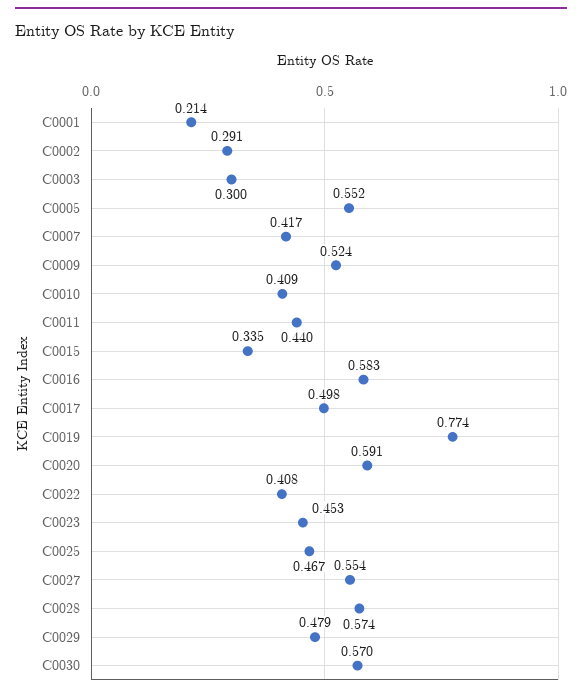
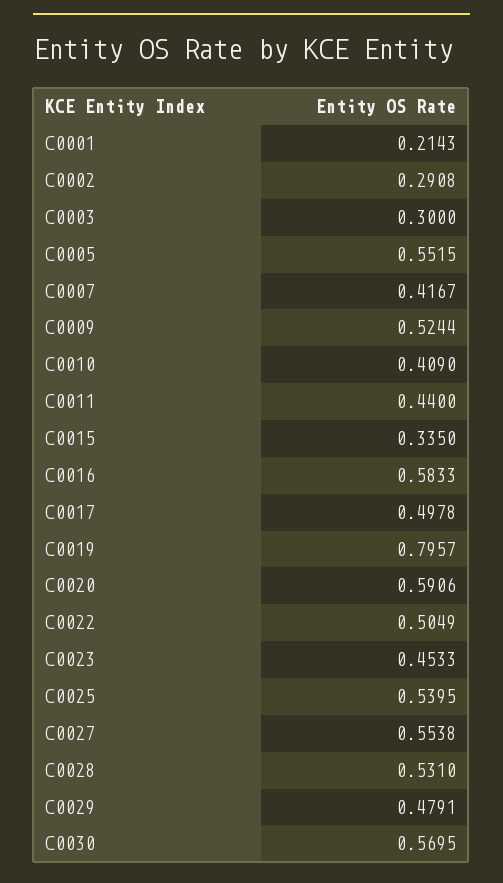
C0019: 0.774 -> 0.7957
C0022: 0.408 -> 0.5049
C0025: 0.467 -> 0.5395
C0028: 0.574 -> 0.531

